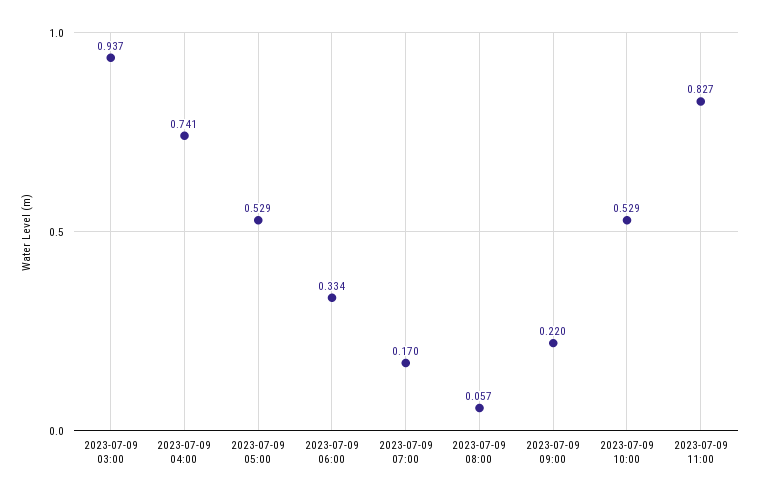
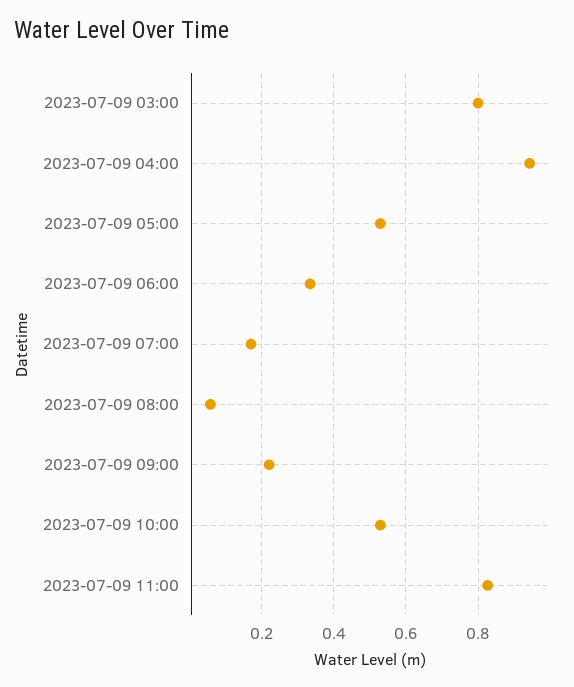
2023-07-09 03:00: 0.937 -> 0.8
2023-07-09 04:00: 0.741 -> 0.94

